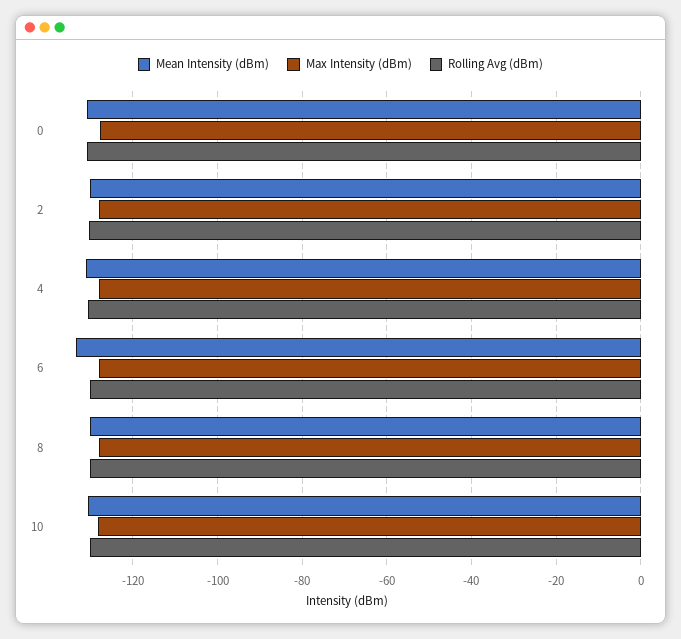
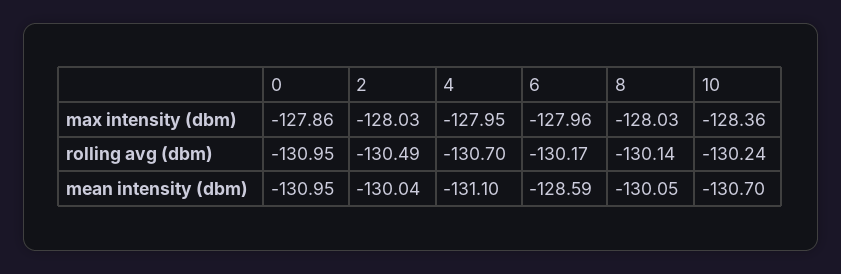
Mean Intensity (dBm), 6: -134 -> -128.59

